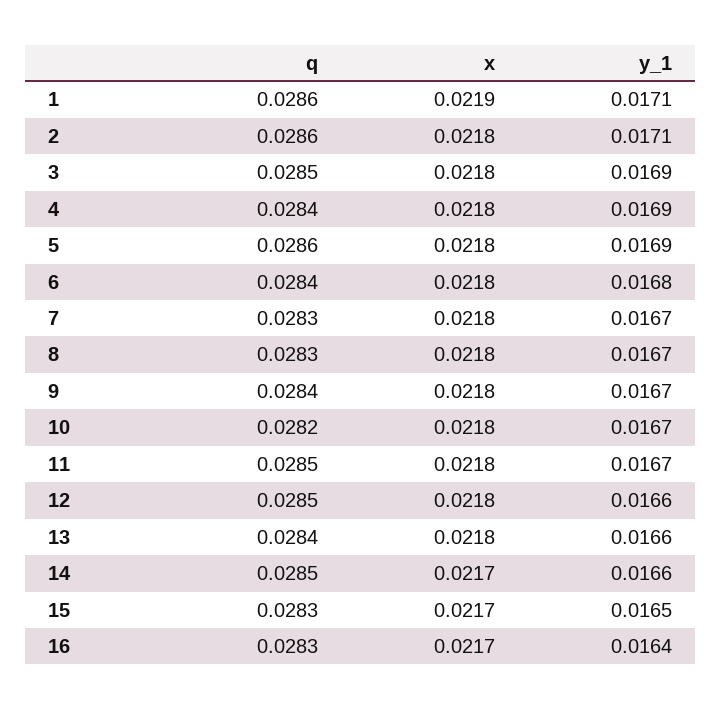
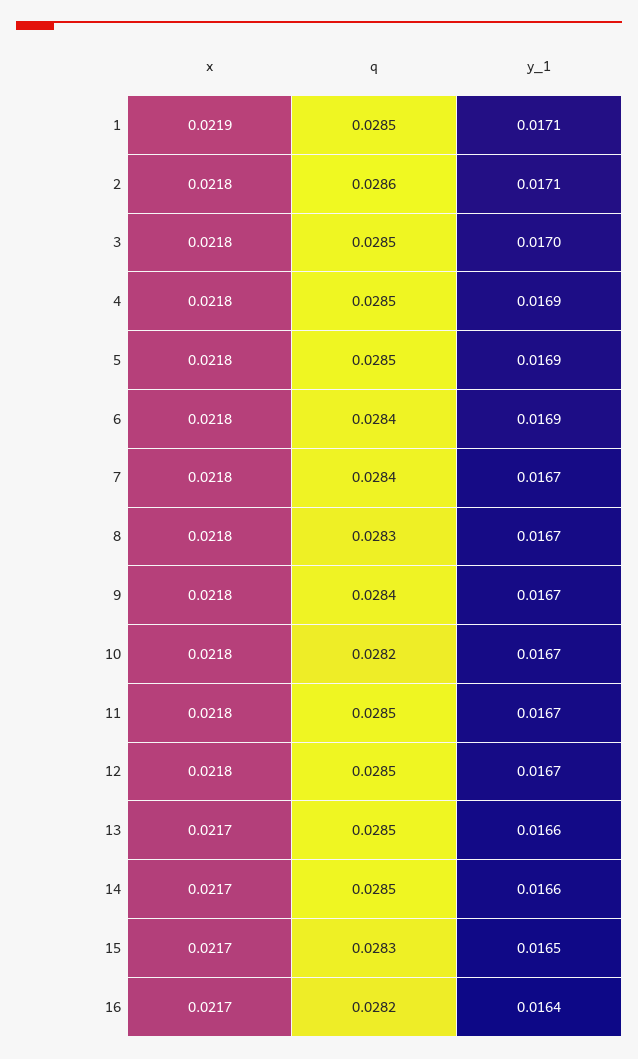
q, 1: 0.0286 -> 0.0285
y_1, 3: 0.0169 -> 0.017
q, 4: 0.0284 -> 0.0285
q, 5: 0.0286 -> 0.0285
y_1, 6: 0.0168 -> 0.0169
q, 7: 0.0283 -> 0.0284
y_1, 12: 0.0166 -> 0.0167
q, 13: 0.0284 -> 0.0285
x, 13: 0.0218 -> 0.0217
q, 16: 0.0283 -> 0.0282

